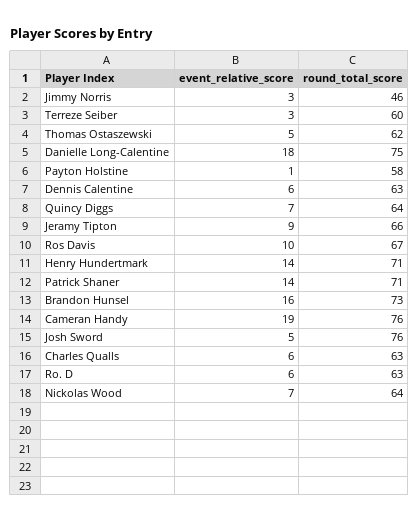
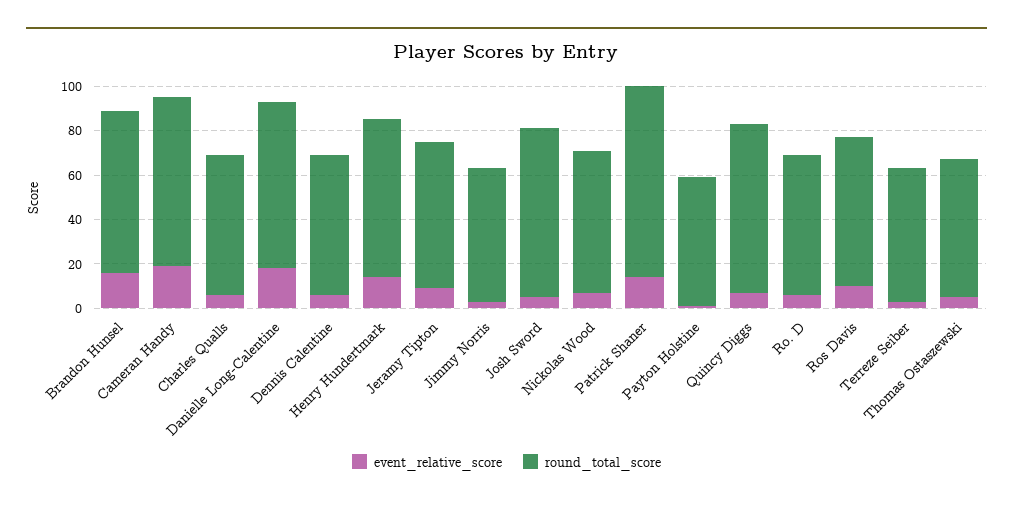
round_total_score, Jimmy Norris: 46 -> 60
round_total_score, Quincy Diggs: 64 -> 75
round_total_score, Patrick Shaner: 71 -> 85

